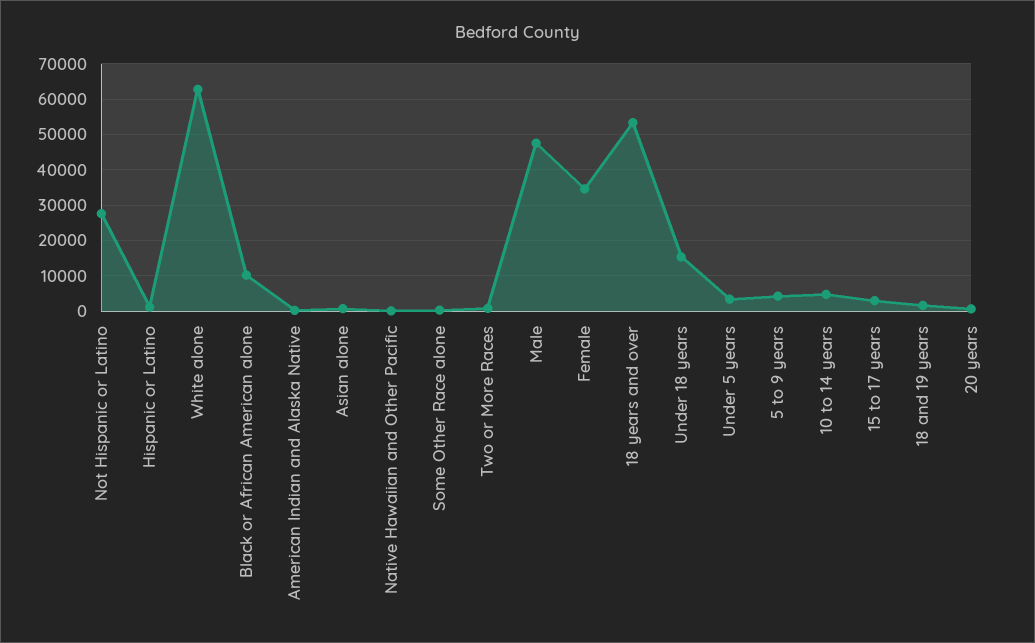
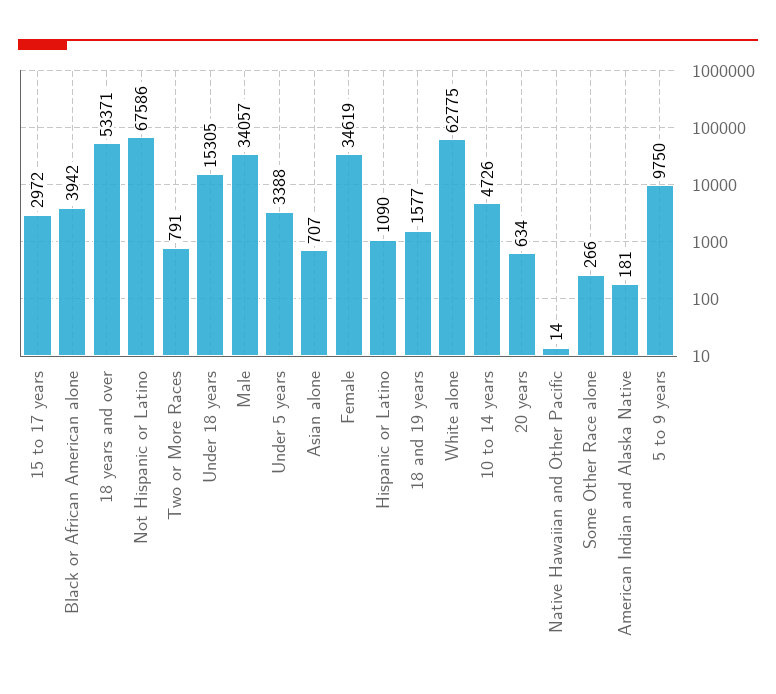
Not Hispanic or Latino: 28000 -> 67586
Black or African American alone: 10000 -> 3942
Male: 48000 -> 34057
5 to 9 years: 4000 -> 9750

